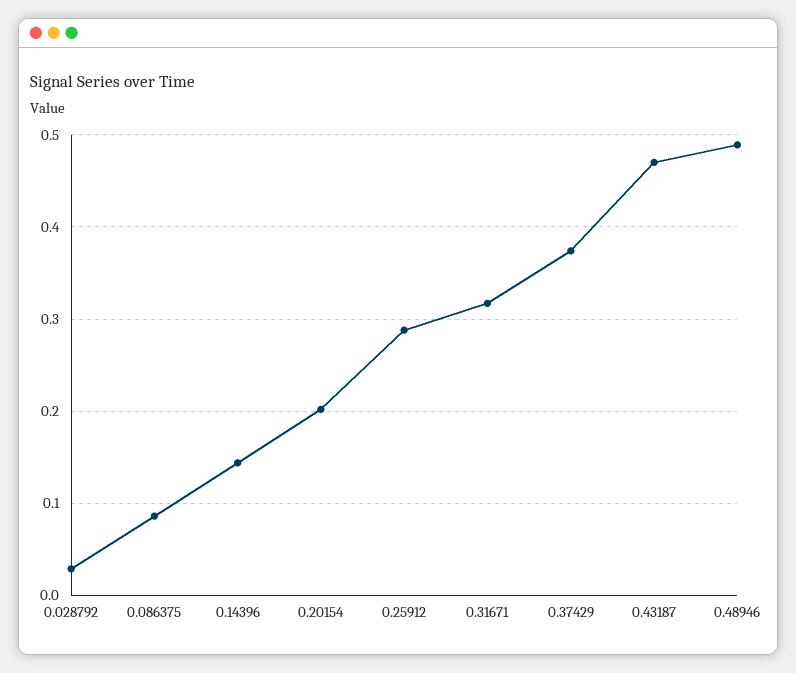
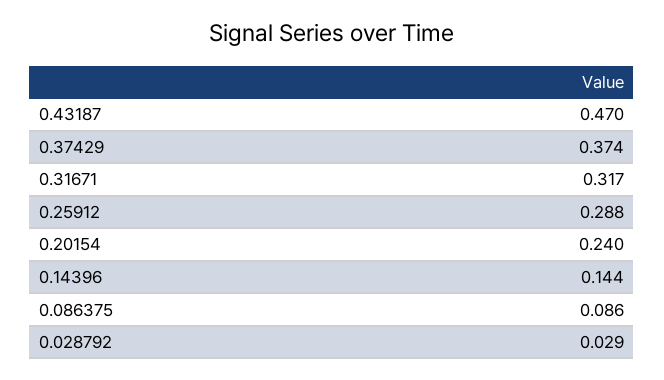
0.20154: 0.2 -> 0.24
0.48946: 0.49 -> none

